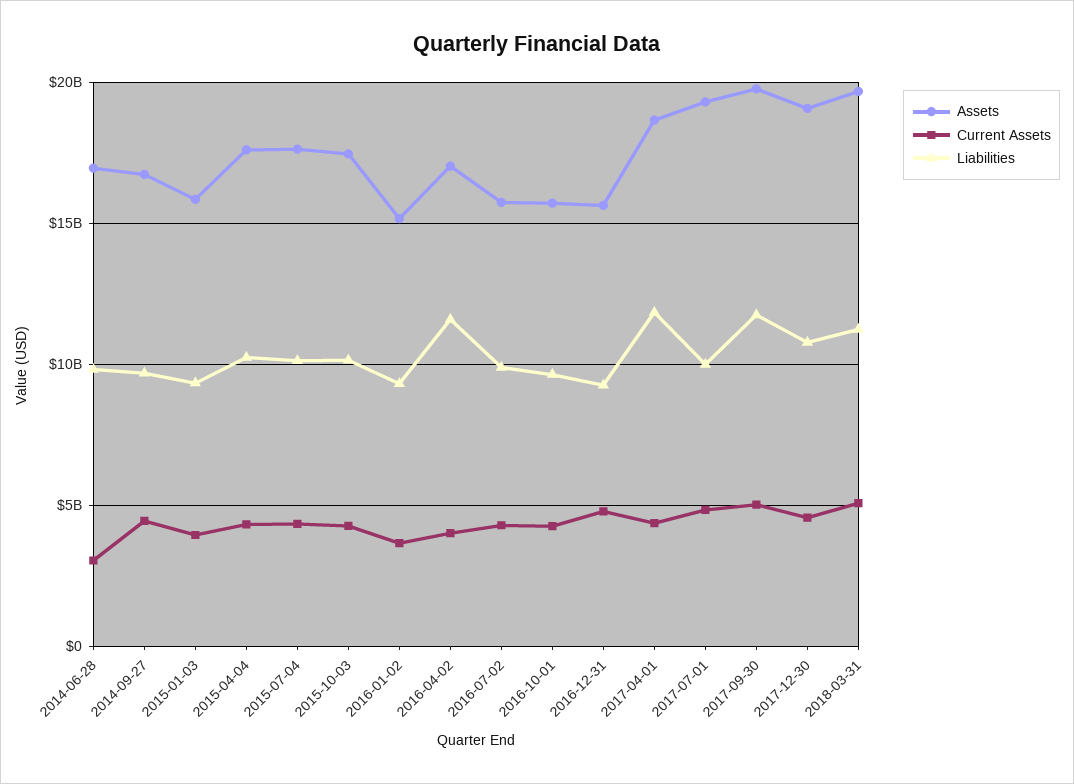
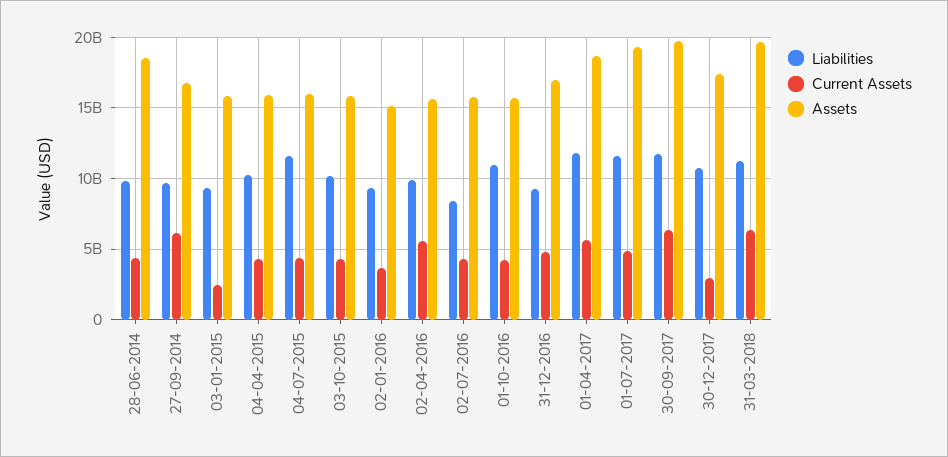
Assets, 2014-06-28: 17000000000 -> 18500000000
Current Assets, 2014-06-28: 3000000000 -> 4500000000
Current Assets, 2014-09-27: 4500000000 -> 6000000000
Current Assets, 2015-01-03: 4000000000 -> 2500000000
Assets, 2015-04-04: 17500000000 -> 16000000000
Assets, 2015-07-04: 17500000000 -> 16000000000
Liabilities, 2015-07-04: 10000000000 -> 11500000000
Assets, 2015-10-03: 17500000000 -> 16000000000
Assets, 2016-04-02: 17000000000 -> 15500000000
Current Assets, 2016-04-02: 4000000000 -> 5500000000
Liabilities, 2016-04-02: 11500000000 -> 10000000000
Liabilities, 2016-07-02: 10000000000 -> 8500000000
Liabilities, 2016-10-01: 9500000000 -> 11000000000
Assets, 2016-12-31: 15500000000 -> 17000000000
Current Assets, 2017-04-01: 4500000000 -> 5500000000
Liabilities, 2017-07-01: 10000000000 -> 11500000000
Current Assets, 2017-09-30: 5000000000 -> 6500000000
Assets, 2017-12-30: 19000000000 -> 17500000000
Current Assets, 2017-12-30: 4500000000 -> 3000000000
Current Assets, 2018-03-31: 5000000000 -> 6500000000

